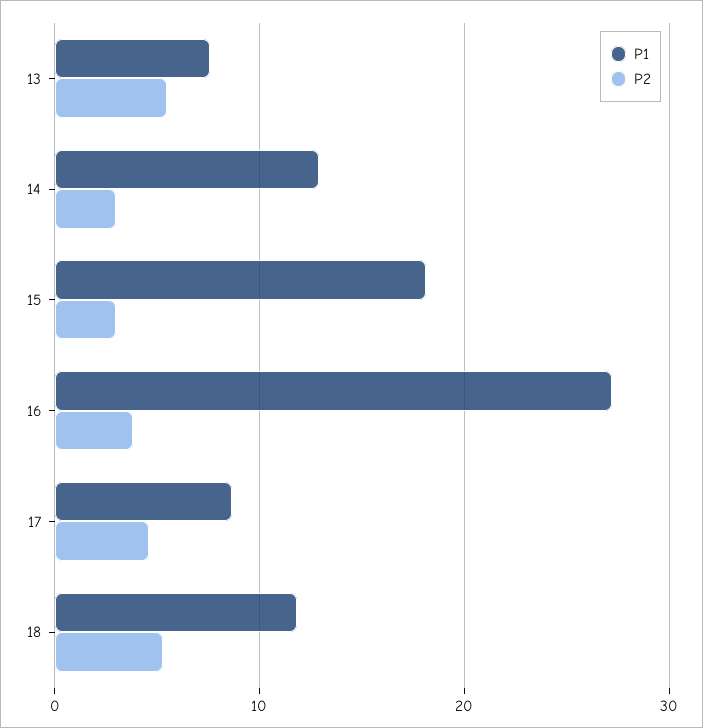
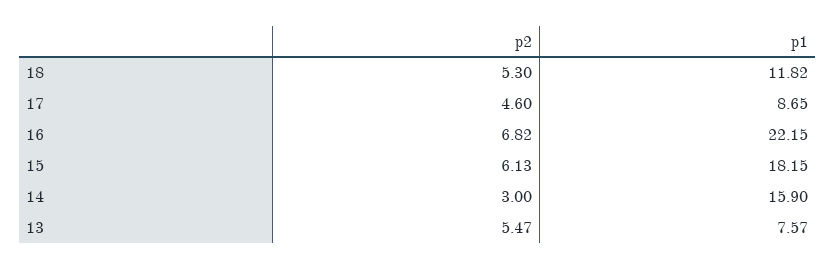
P1, 14: 13 -> 15.9
P2, 15: 3 -> 6.13
P1, 16: 27 -> 22.15
P2, 16: 4 -> 6.82

